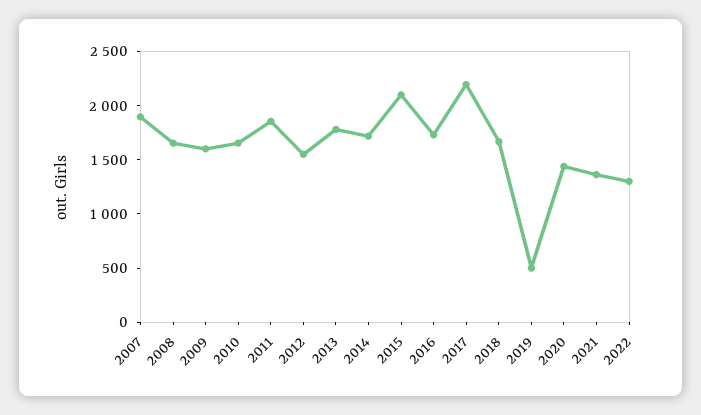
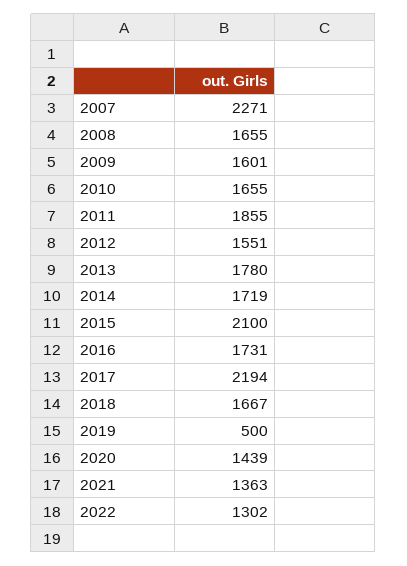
2007: 1900 -> 2271

